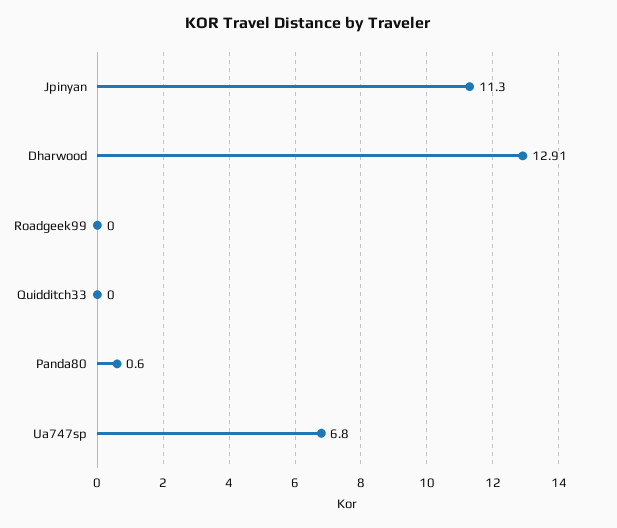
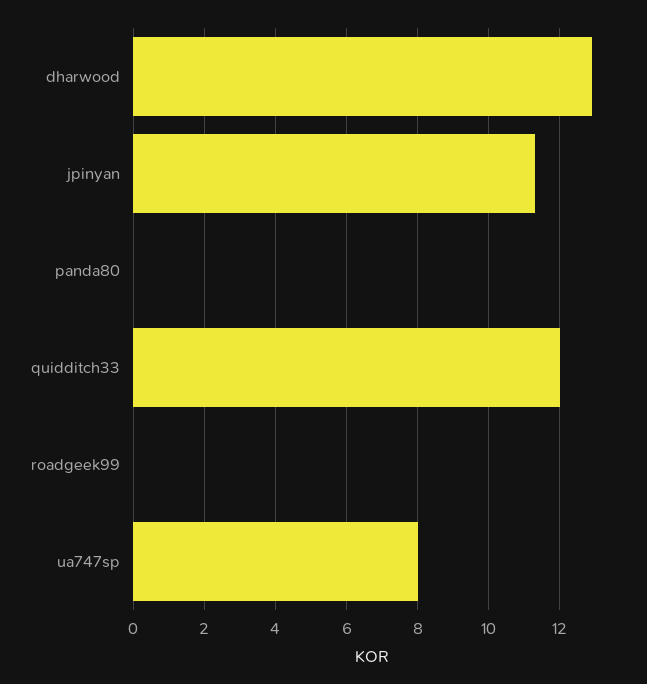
Quidditch33: 0 -> 12
Panda80: 0.6 -> 0
Ua747sp: 6.8 -> 8

